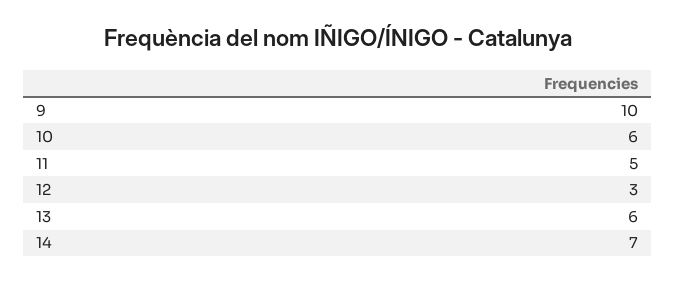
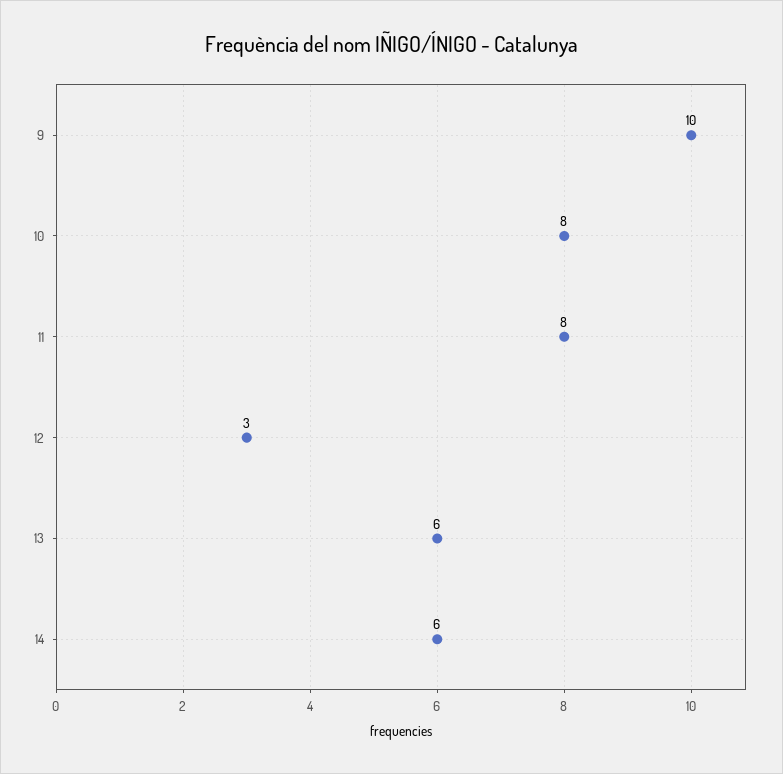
10: 6 -> 8
11: 5 -> 8
14: 7 -> 6

